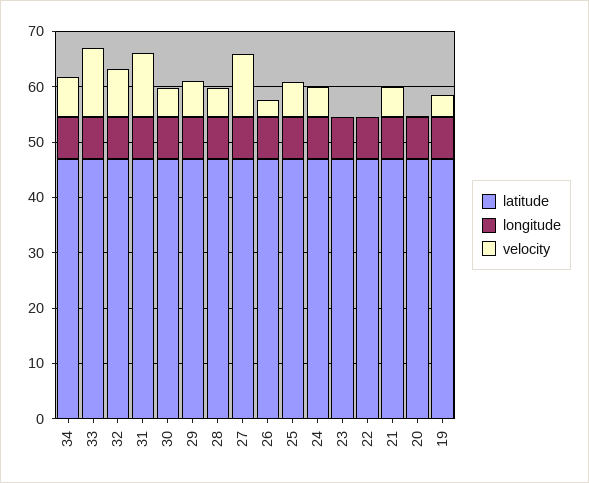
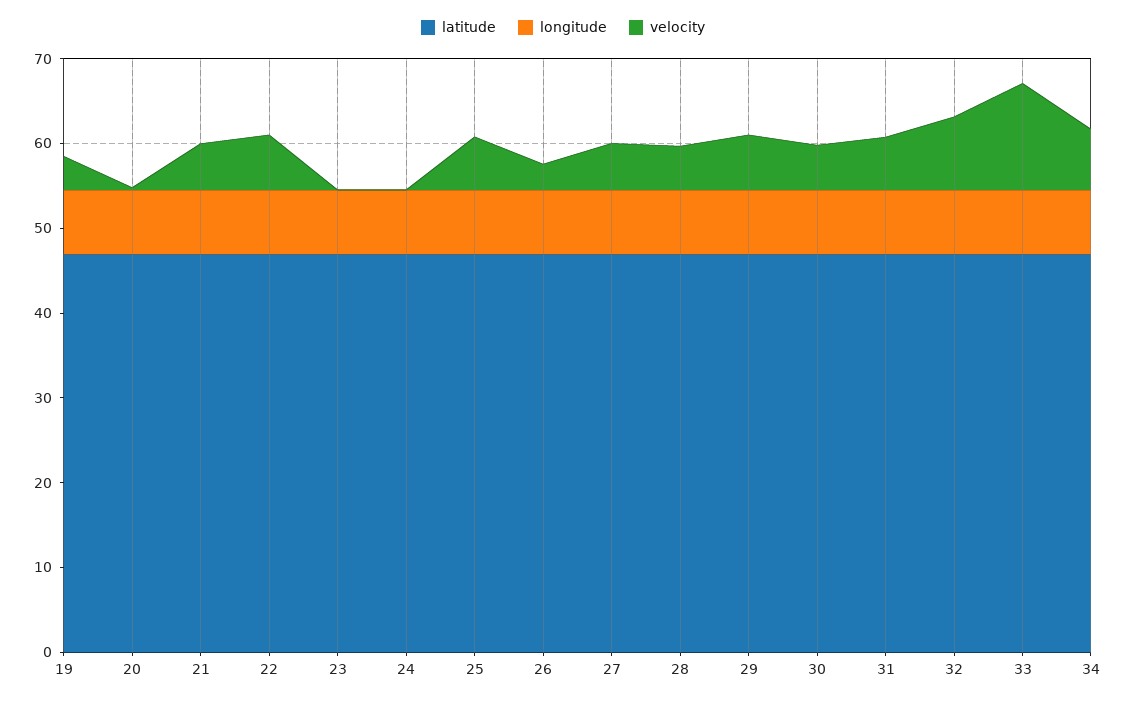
velocity, 31: 12 -> 6
velocity, 27: 12 -> 6
velocity, 24: 6 -> 0
velocity, 22: 0 -> 6

